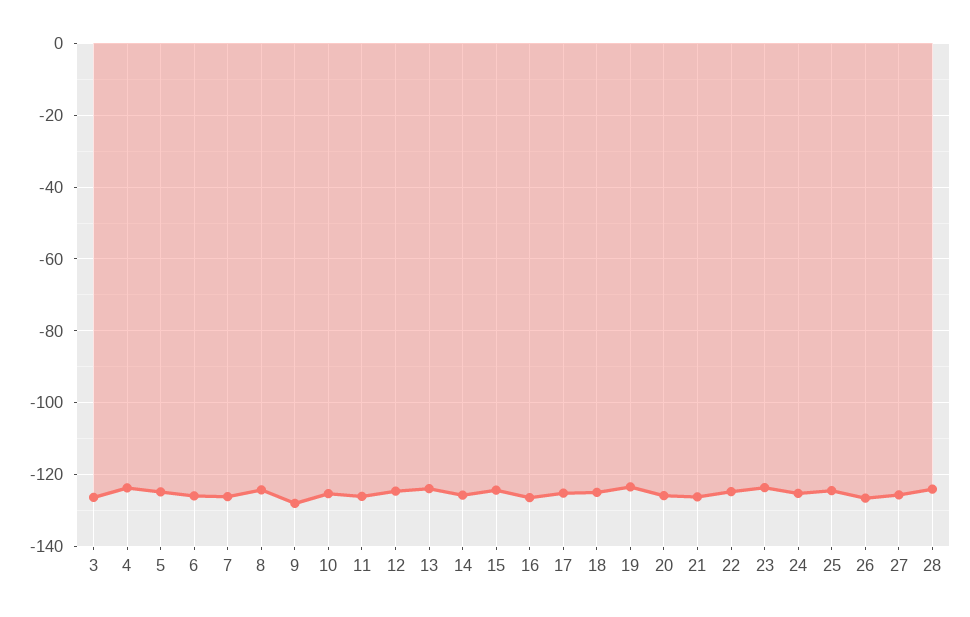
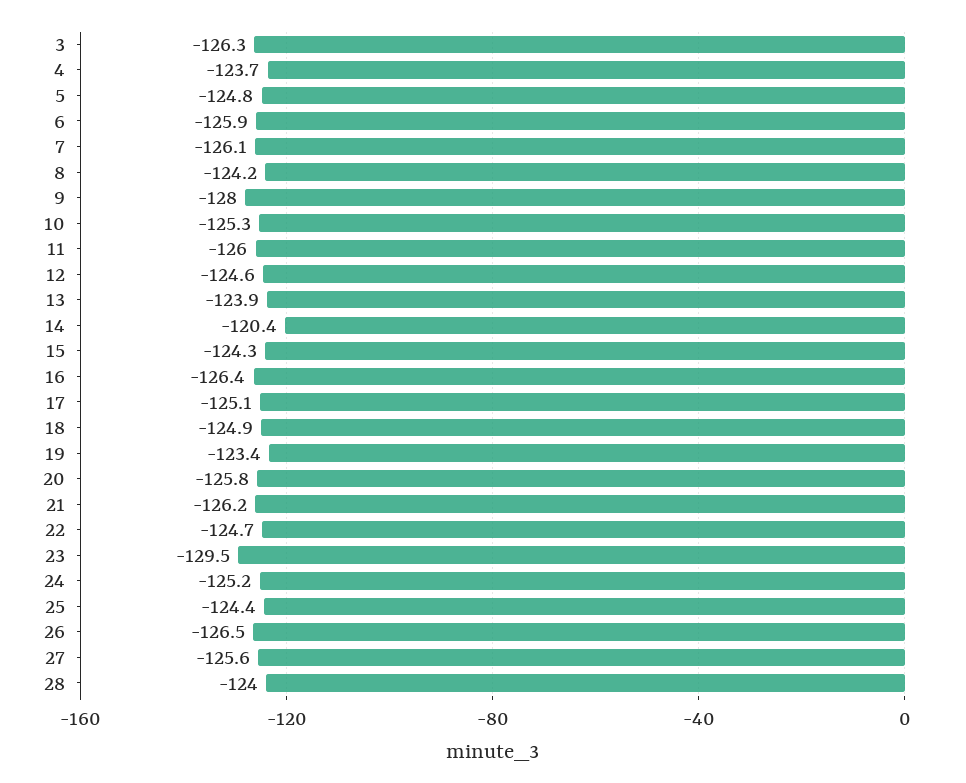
14: -126 -> -120.4
23: -124 -> -129.5

